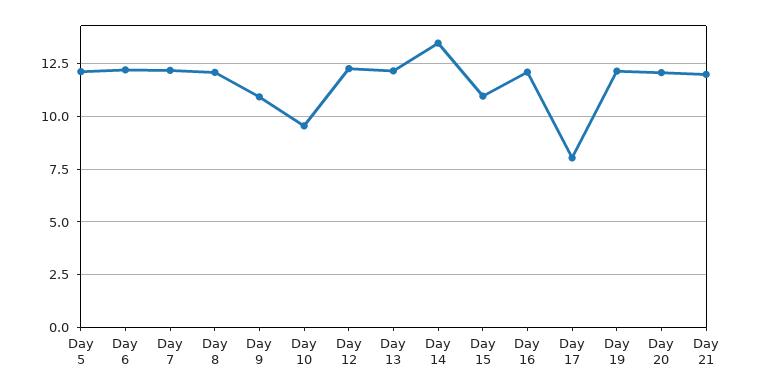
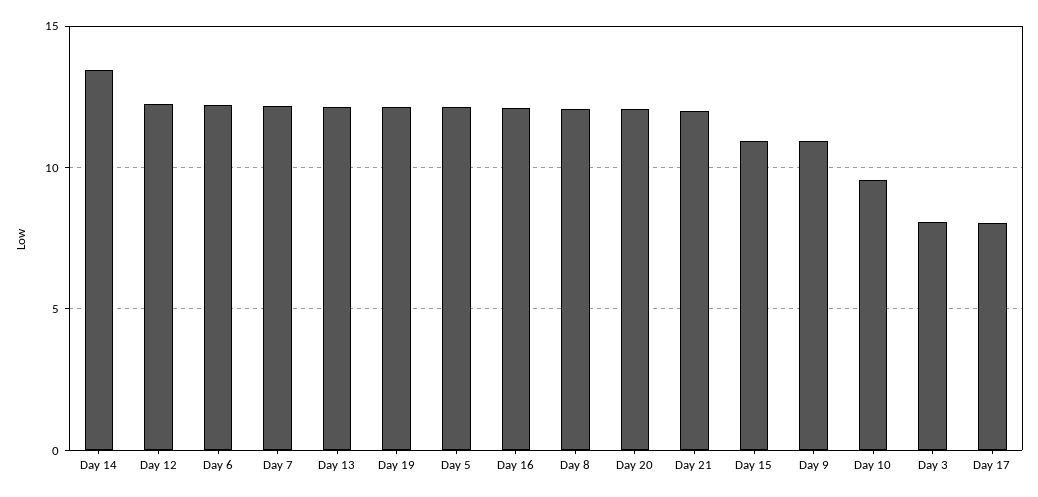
Day 3: none -> 8

